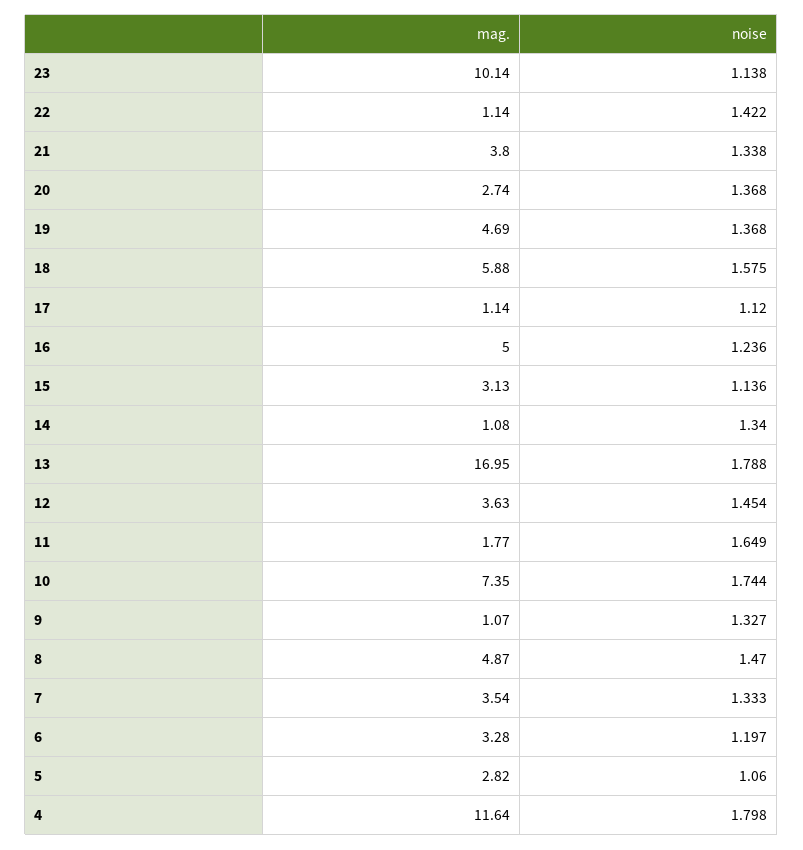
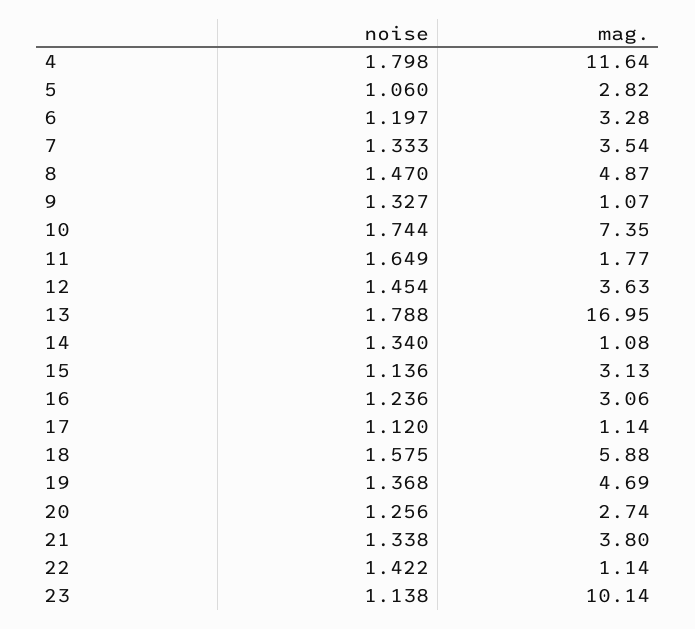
noise, 20: 1.368 -> 1.256
mag., 16: 5 -> 3.06

